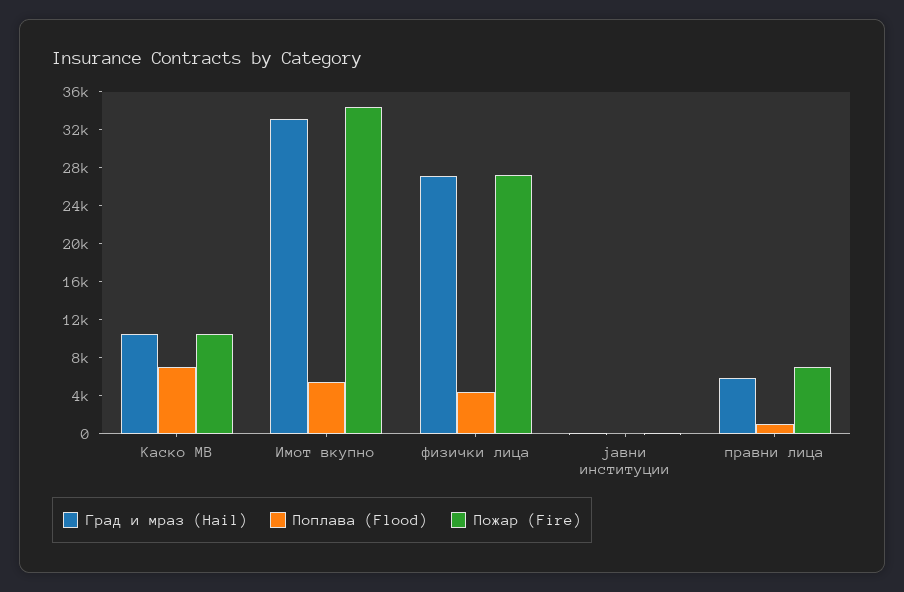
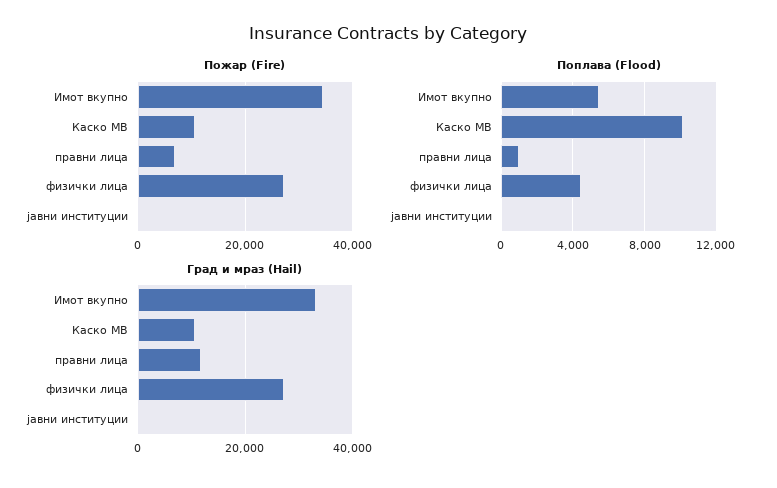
Поплава (Flood), Каско МВ: 7000 -> 10000
Град и мраз (Hail), правни лица: 6000 -> 12000

